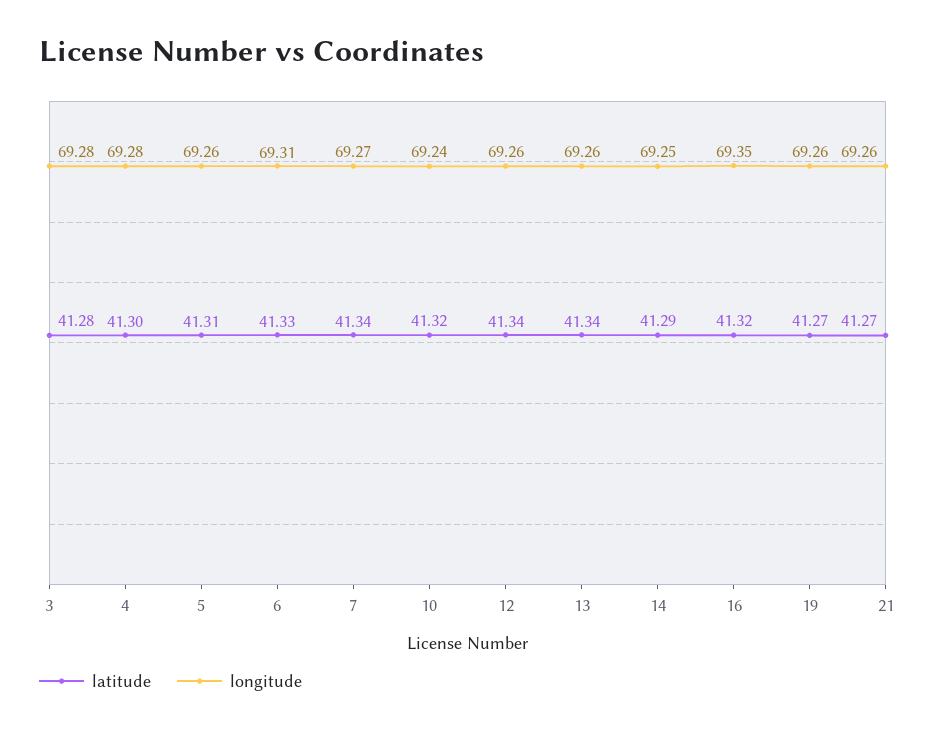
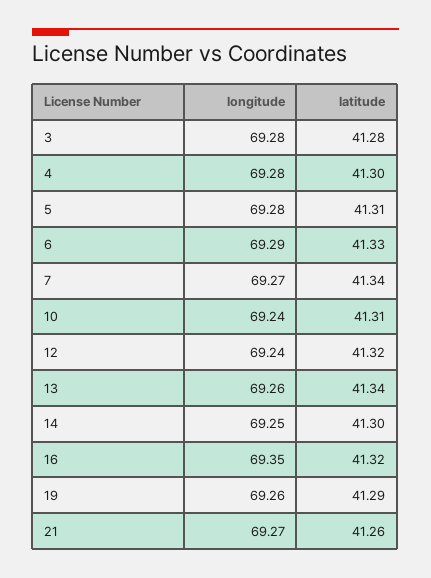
longitude, 5: 69.26 -> 69.28
longitude, 6: 69.31 -> 69.29
latitude, 10: 41.32 -> 41.31
latitude, 12: 41.34 -> 41.32
longitude, 12: 69.26 -> 69.24
latitude, 14: 41.29 -> 41.3
latitude, 19: 41.27 -> 41.29
latitude, 21: 41.27 -> 41.26
longitude, 21: 69.26 -> 69.27

